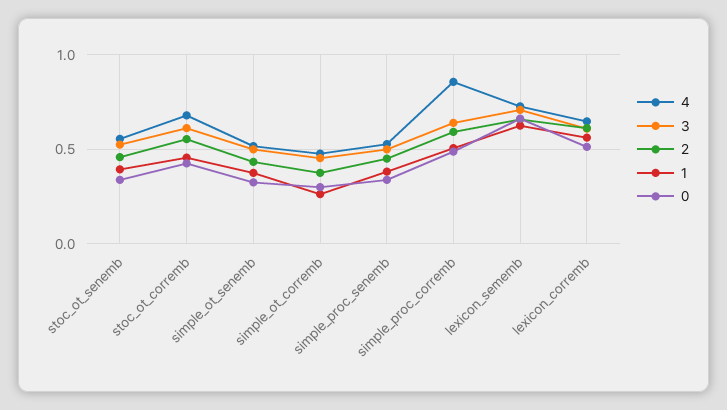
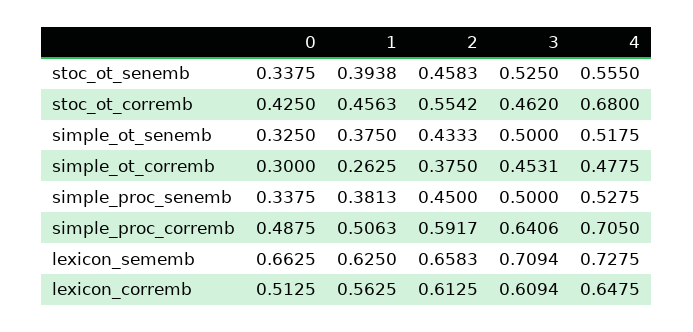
3, stoc_ot_corremb: 0.6 -> 0.462
4, simple_proc_corremb: 0.85 -> 0.705

